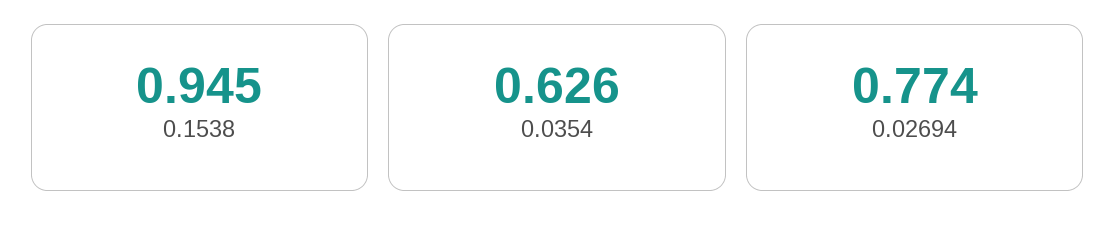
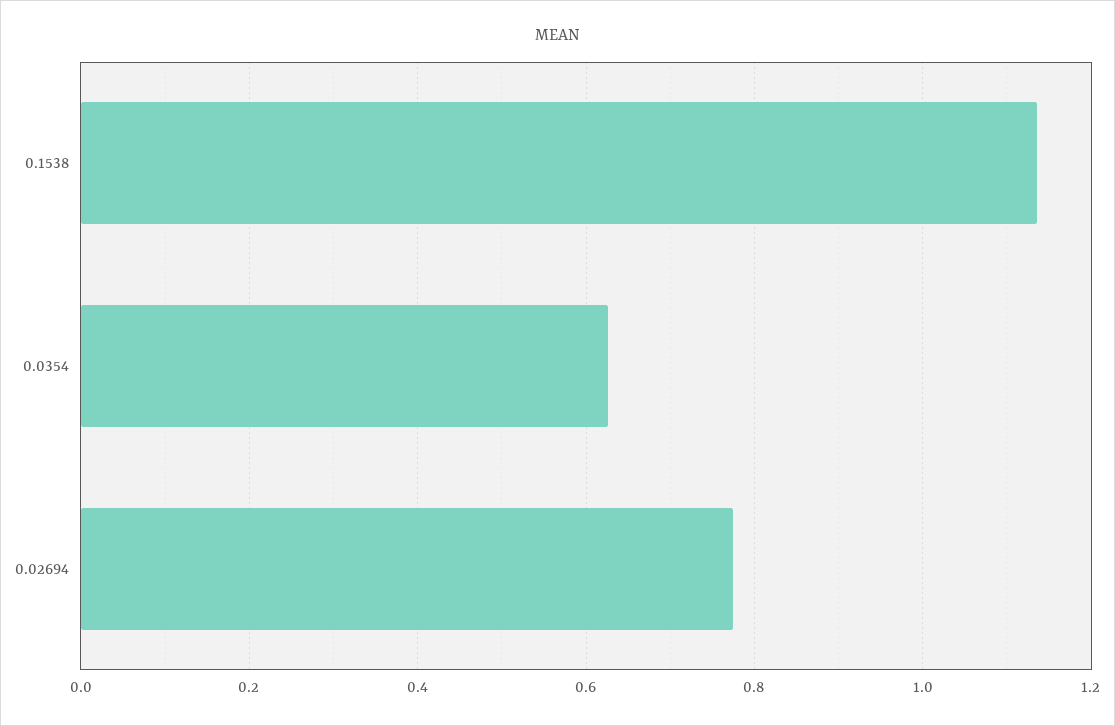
0.1538: 0.945 -> 1.14

